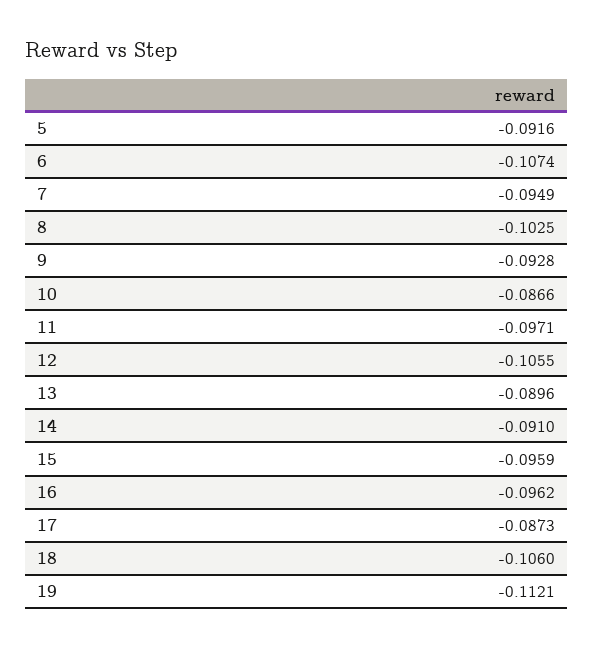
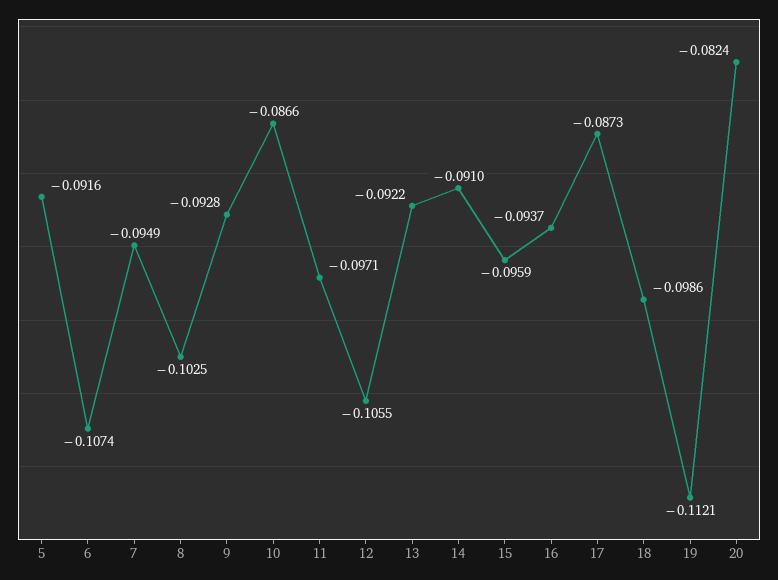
13: -0.0896 -> -0.0922
16: -0.0962 -> -0.0937
18: -0.106 -> -0.0986
20: none -> -0.0824

